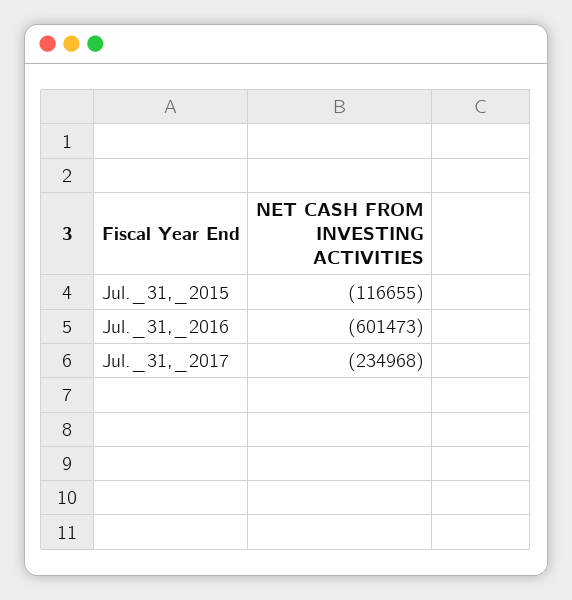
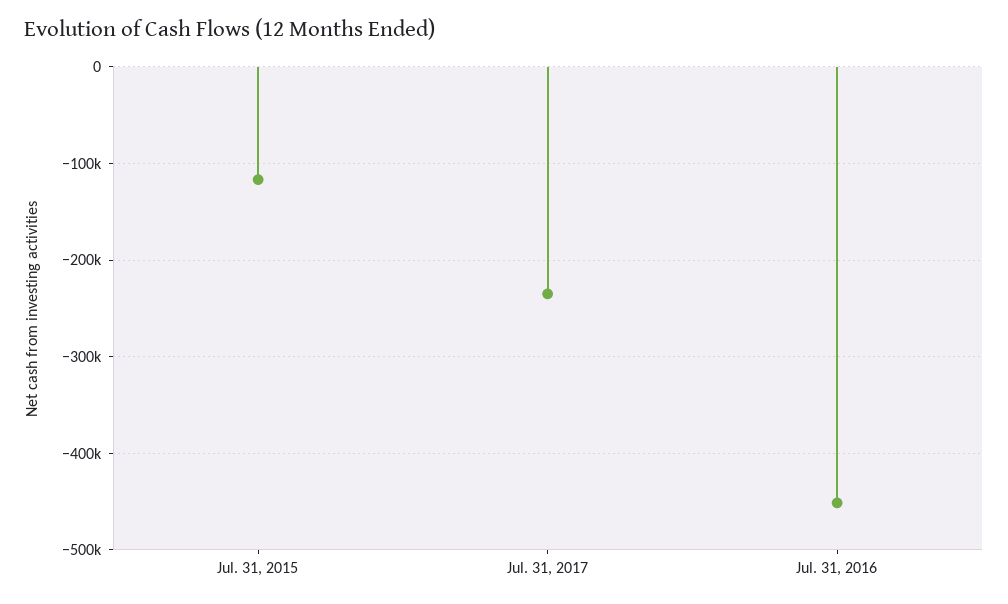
Jul._31,_2016: -601473 -> -450000

